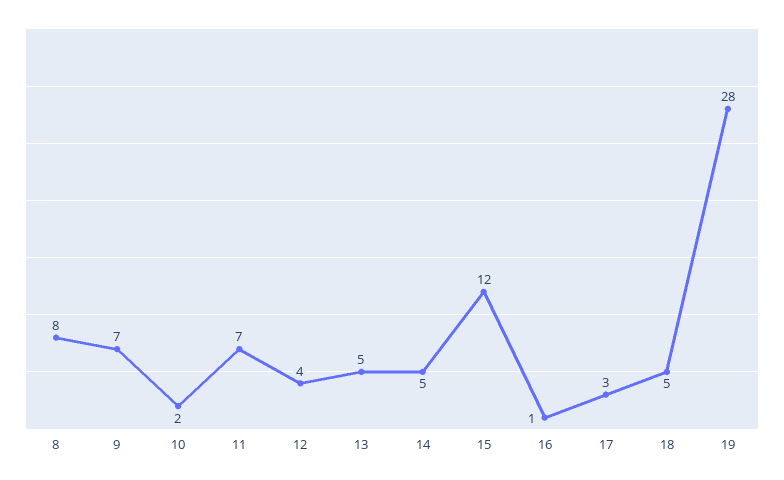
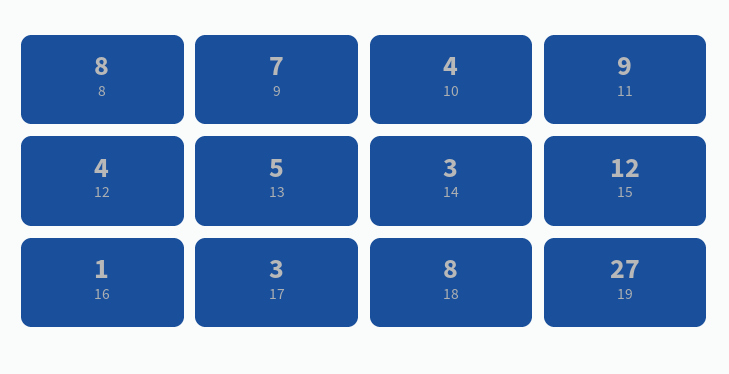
10: 2 -> 4
11: 7 -> 9
14: 5 -> 3
18: 5 -> 8
19: 28 -> 27

